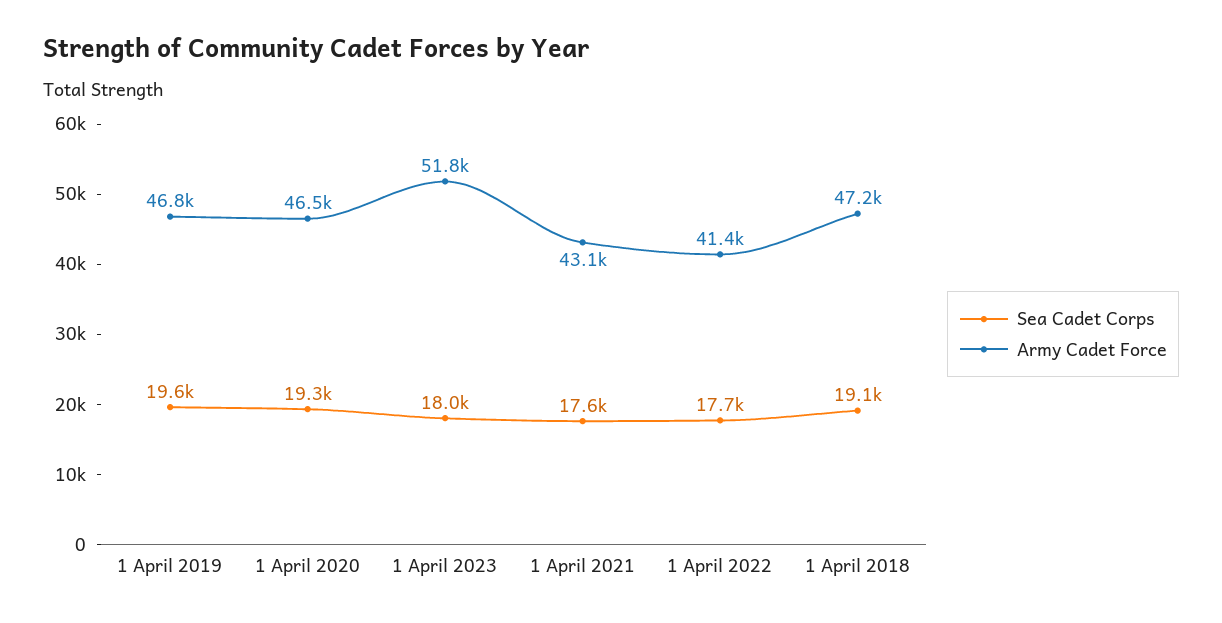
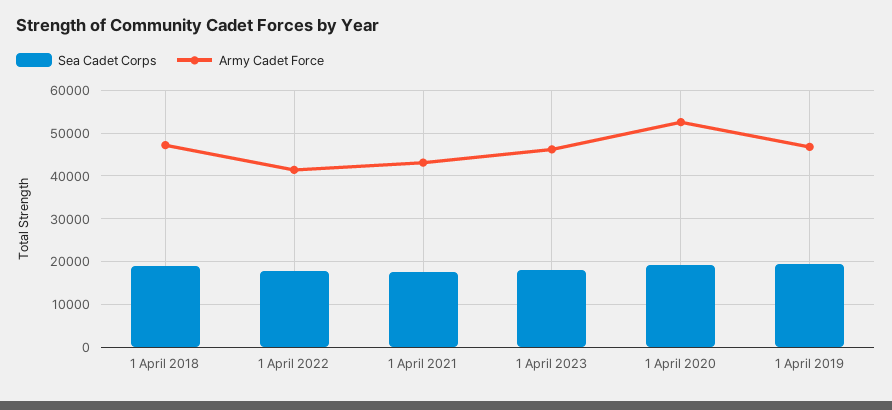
Army Cadet Force, 1 April 2020: 46500 -> 52000
Army Cadet Force, 1 April 2023: 51800 -> 46000

